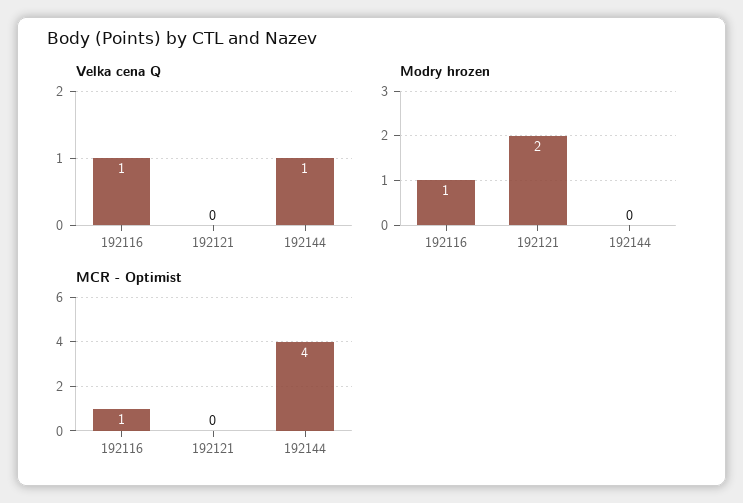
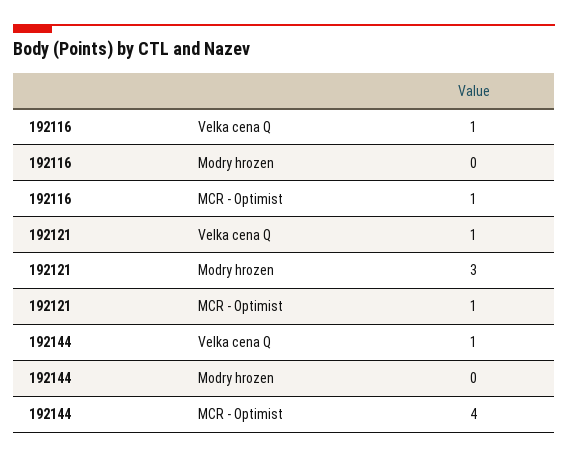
Velka cena Q, 192121: 0 -> 1
Modry hrozen, 192116: 1 -> 0
Modry hrozen, 192121: 2 -> 3
MCR - Optimist, 192121: 0 -> 1

